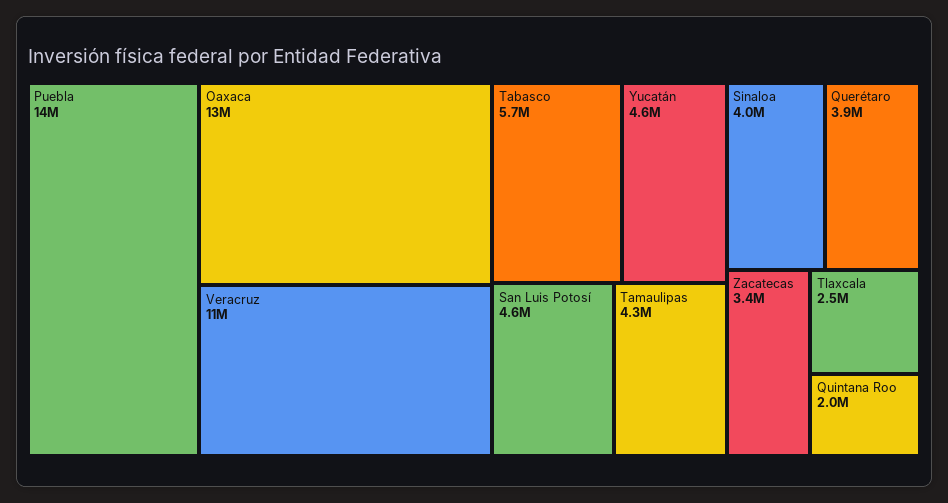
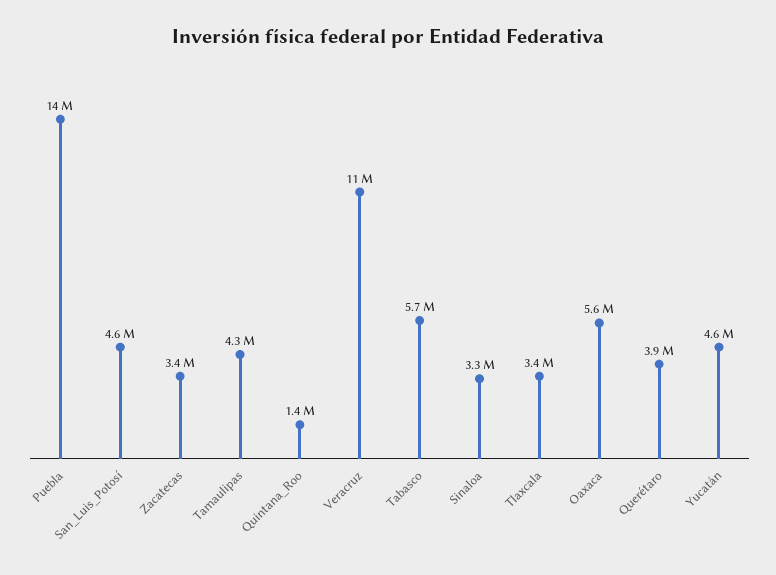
Oaxaca: 13000000 -> 5600000
Sinaloa: 4000000 -> 3300000
Tlaxcala: 2500000 -> 3400000
Quintana Roo: 2000000 -> 1400000

